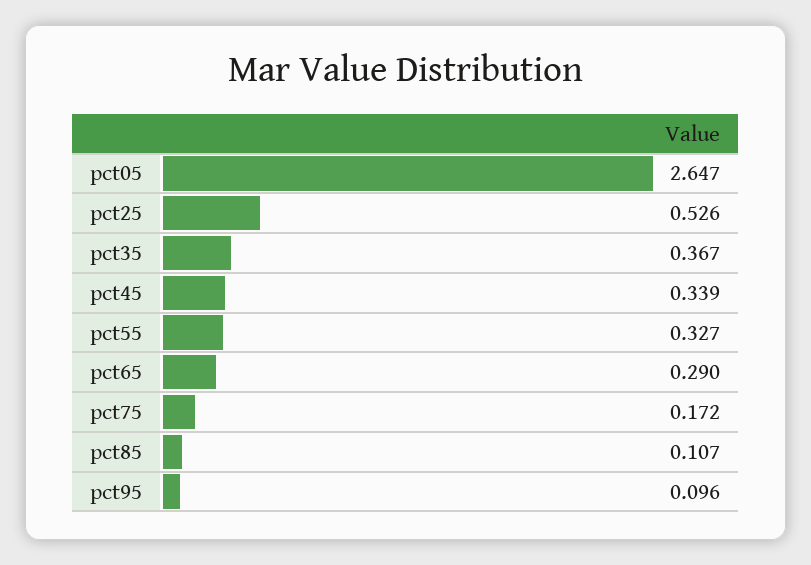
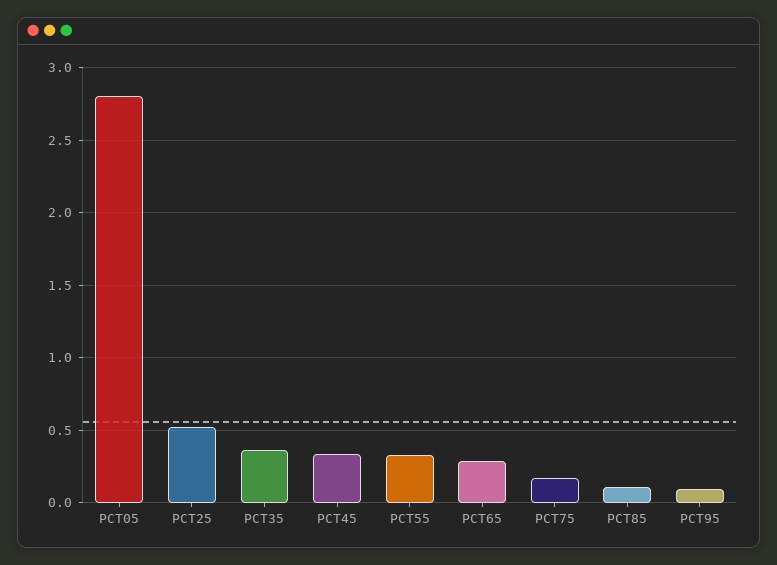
pct05: 2.647 -> 2.8

